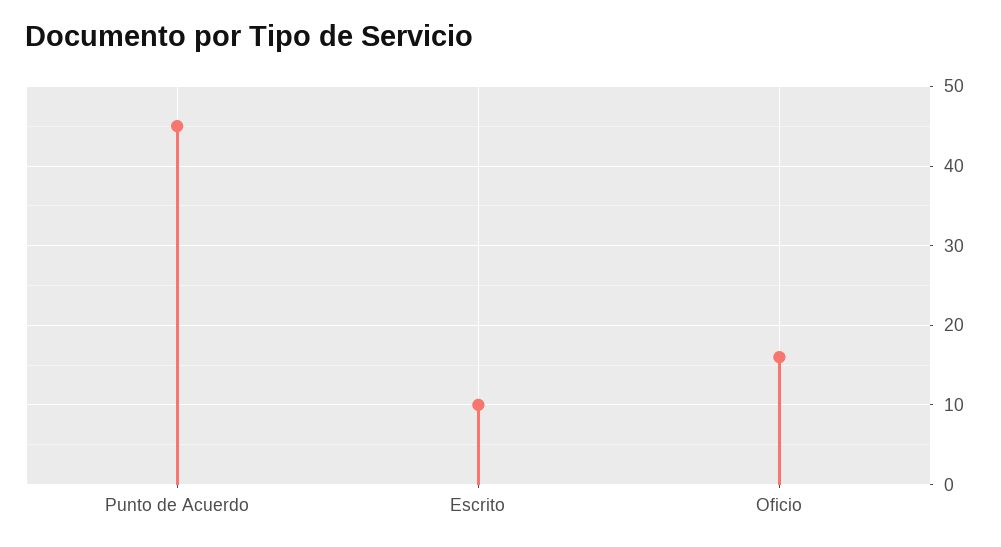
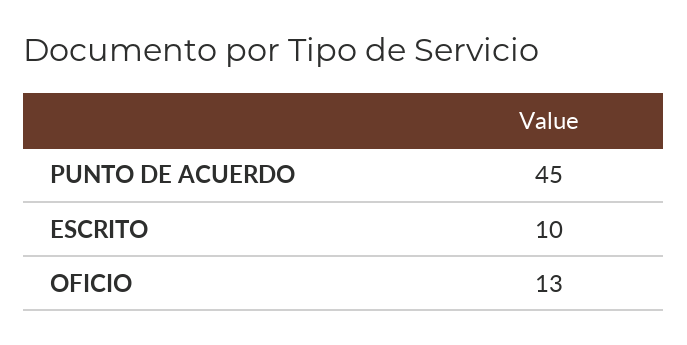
Oficio: 16 -> 13

